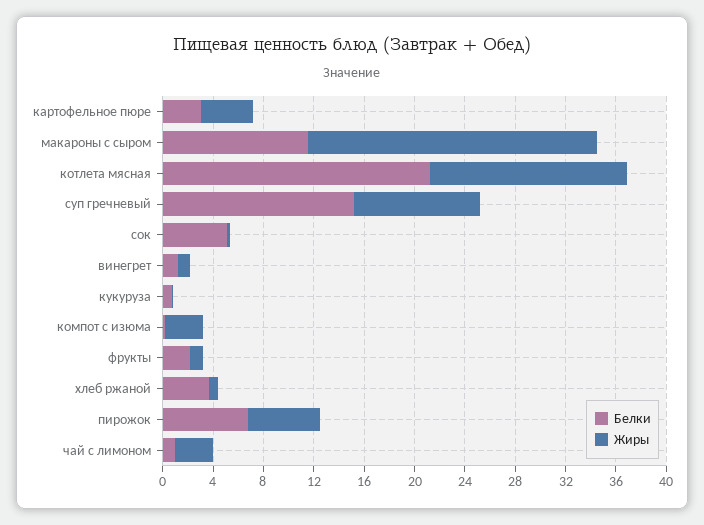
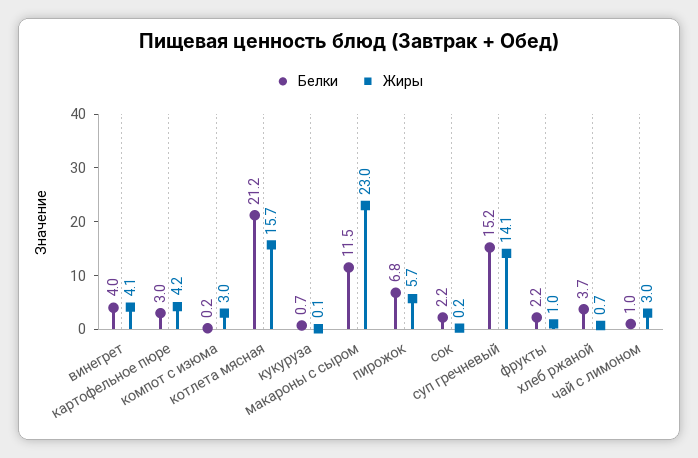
Жиры, суп гречневый: 10 -> 14.1
Белки, сок: 5 -> 2.2
Белки, винегрет: 1 -> 4
Жиры, винегрет: 1 -> 4.1

